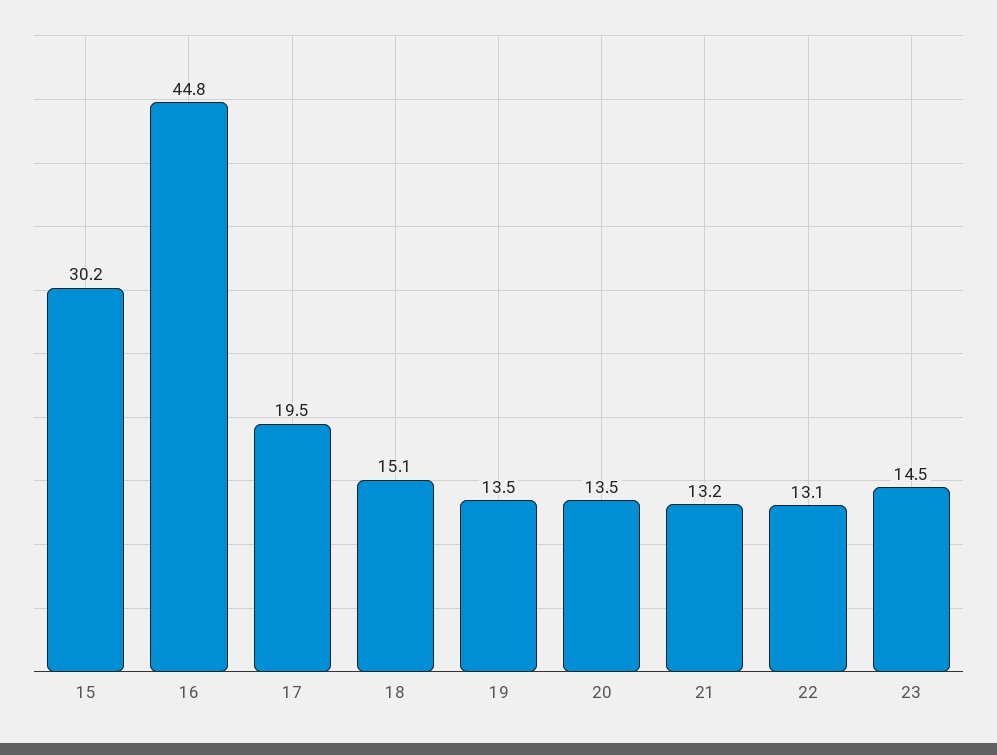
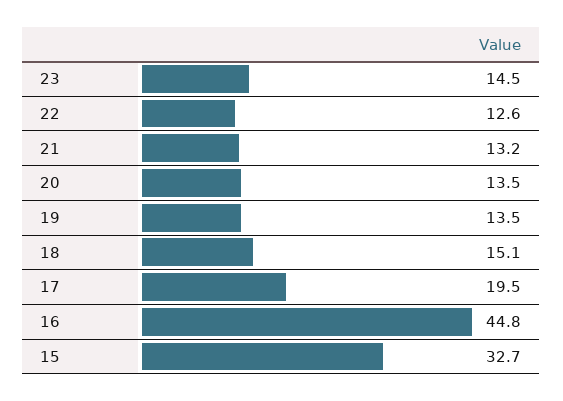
15: 30.2 -> 32.7
22: 13.1 -> 12.6

